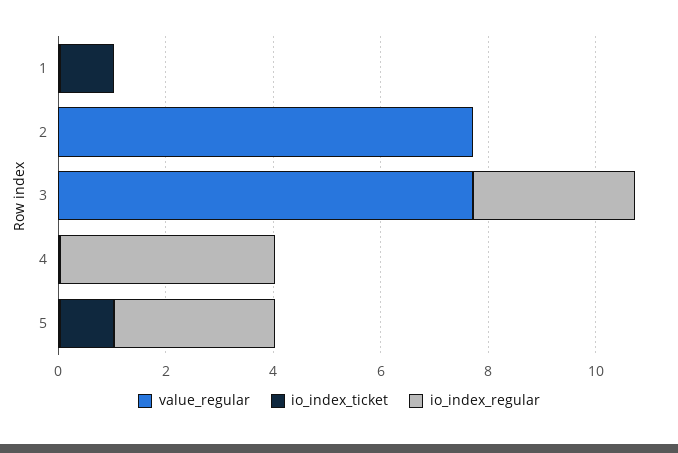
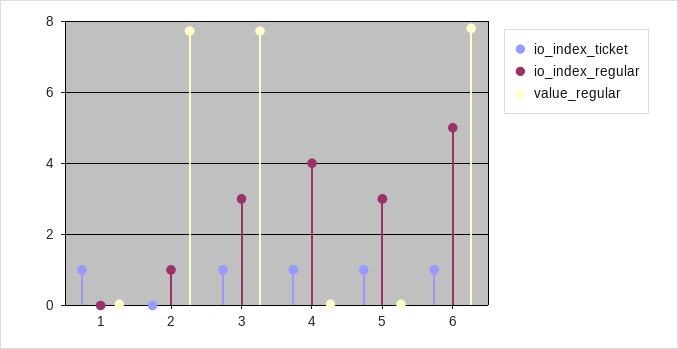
io_index_regular, 2: 0 -> 1
io_index_ticket, 3: 0 -> 1
io_index_ticket, 4: 0 -> 1
io_index_ticket, 6: none -> 1
io_index_regular, 6: none -> 5
value_regular, 6: none -> 7.8

